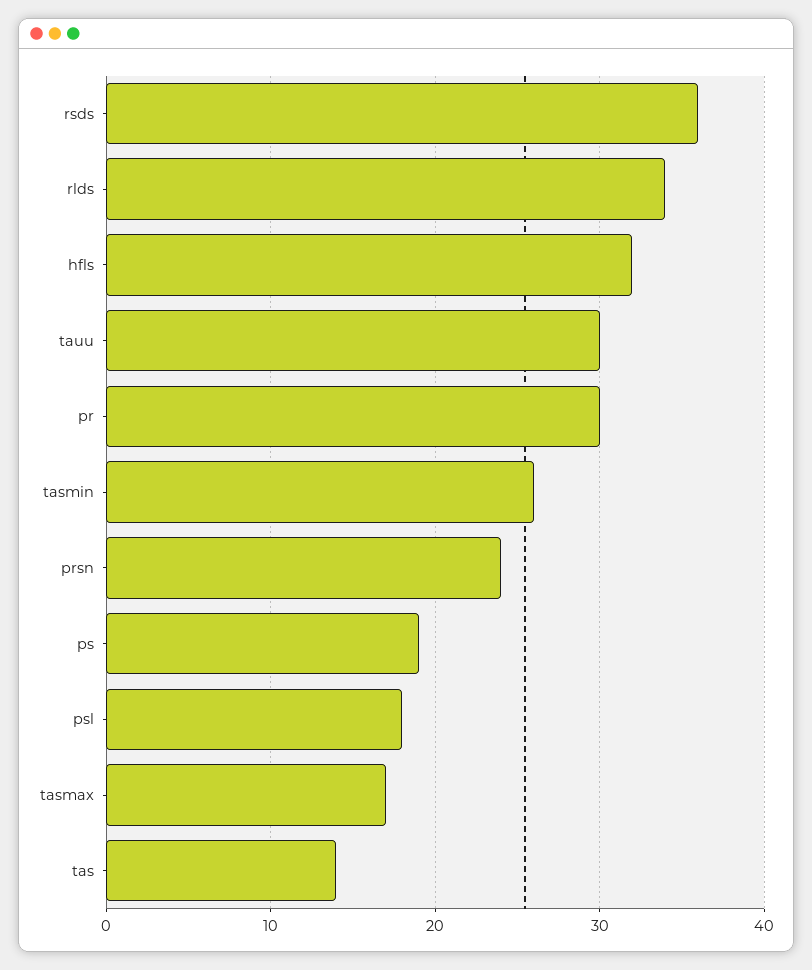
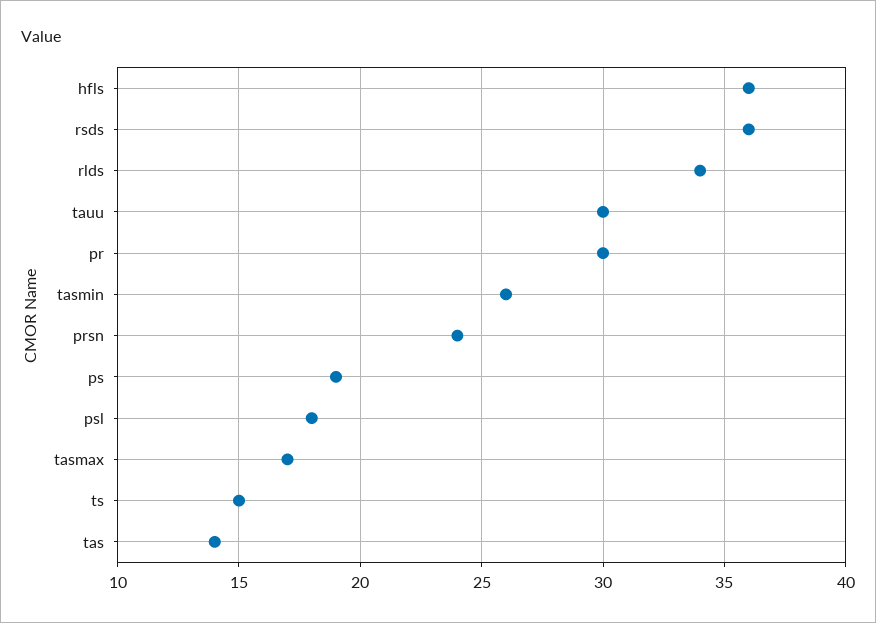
hfls: 32 -> 36
ts: none -> 15

